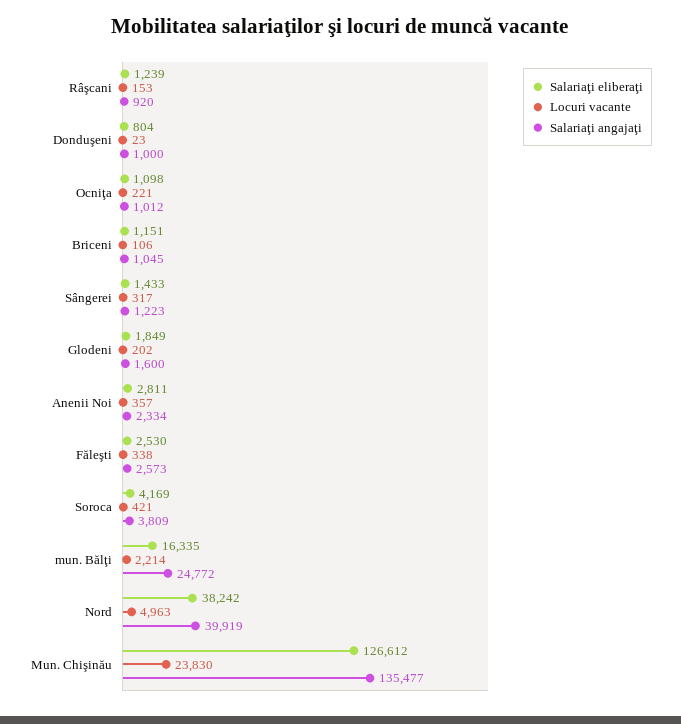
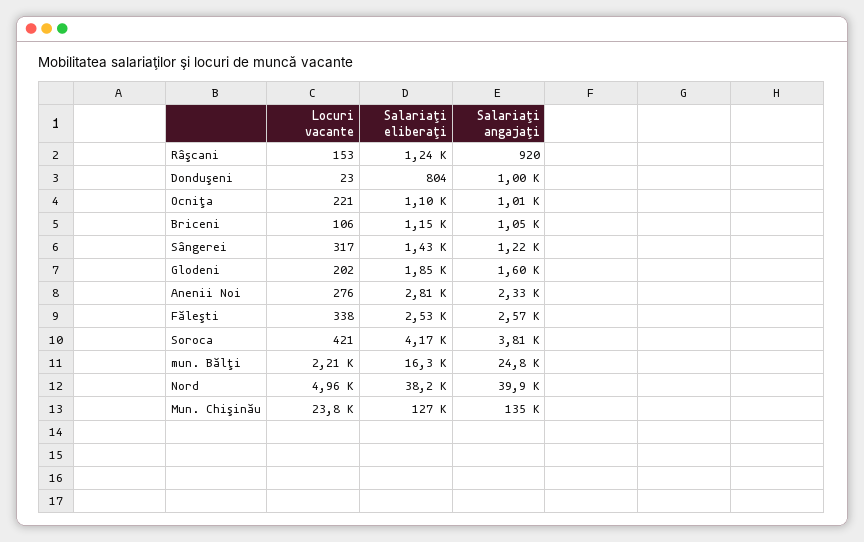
Locuri vacante, Anenii Noi: 357 -> 276

